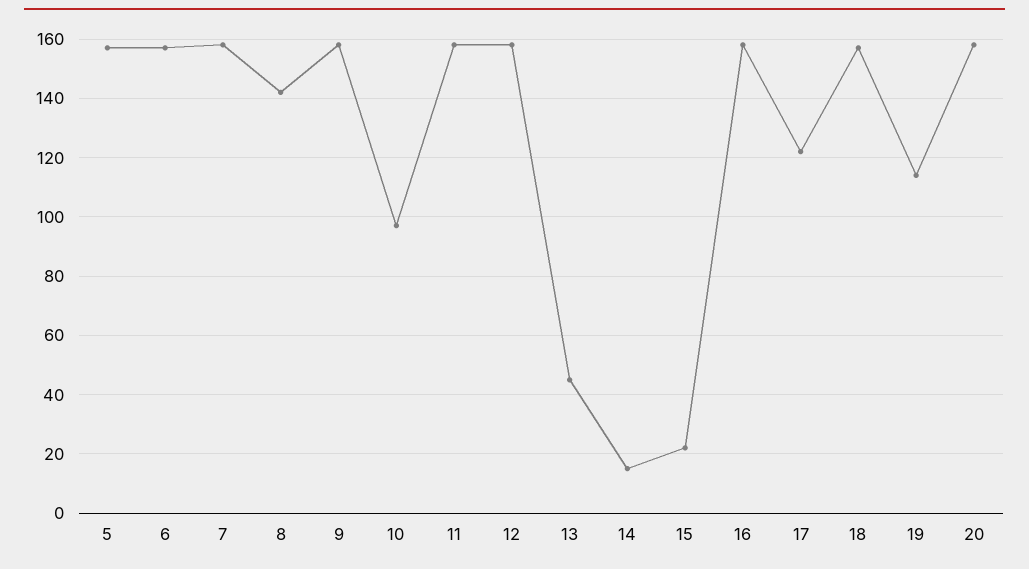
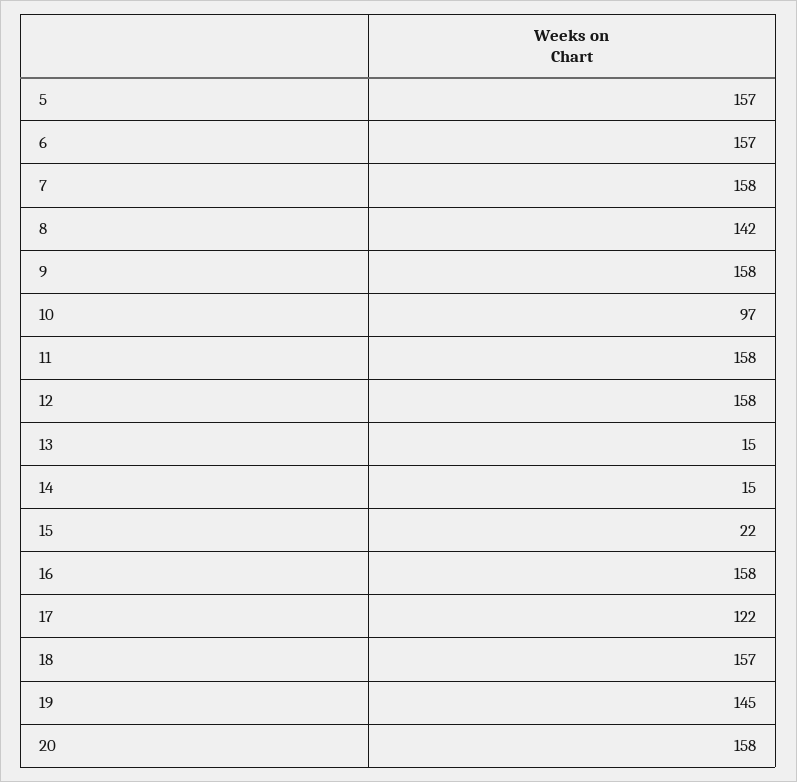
13: 45 -> 15
19: 115 -> 145

